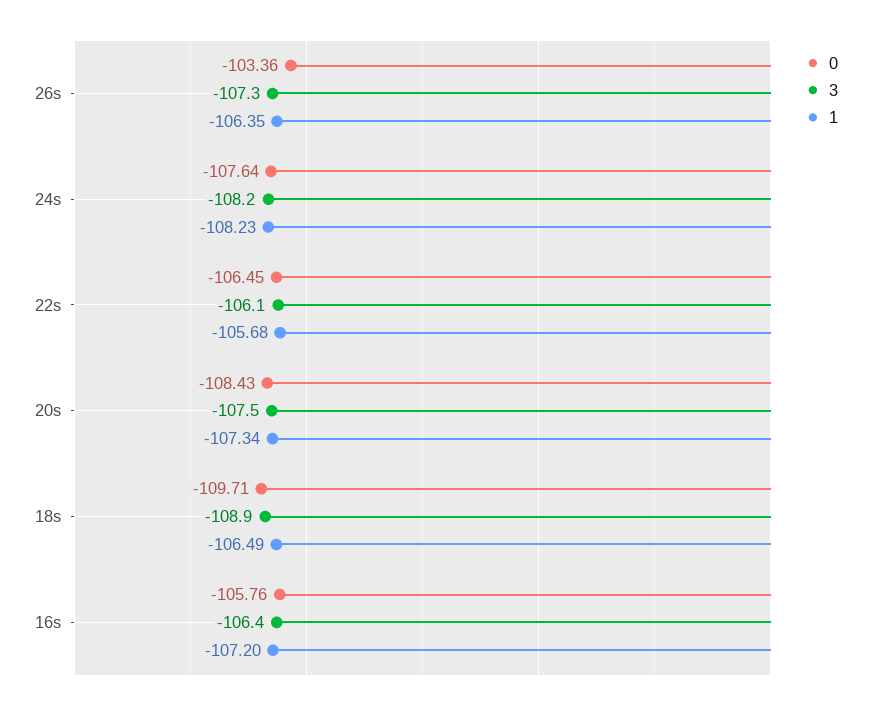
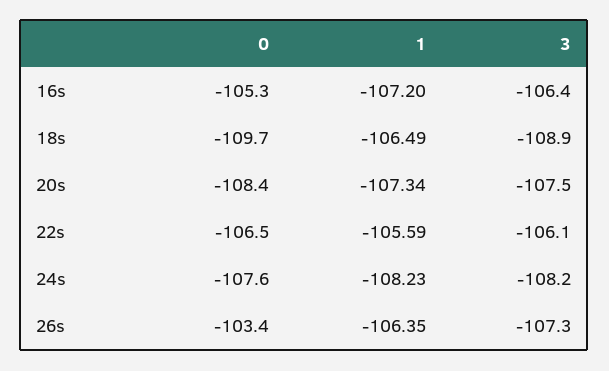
1, 22s: -105.68 -> -105.59
0, 16s: -105.76 -> -105.3

